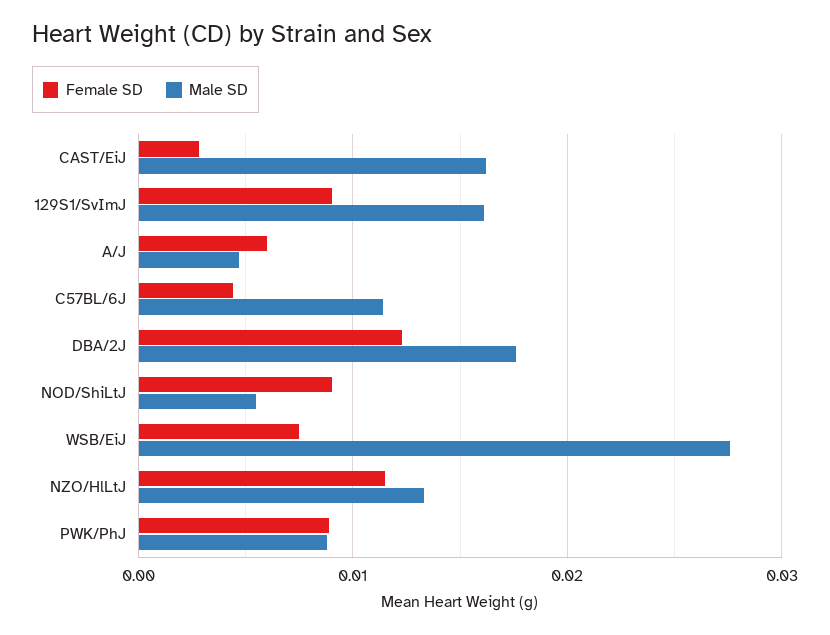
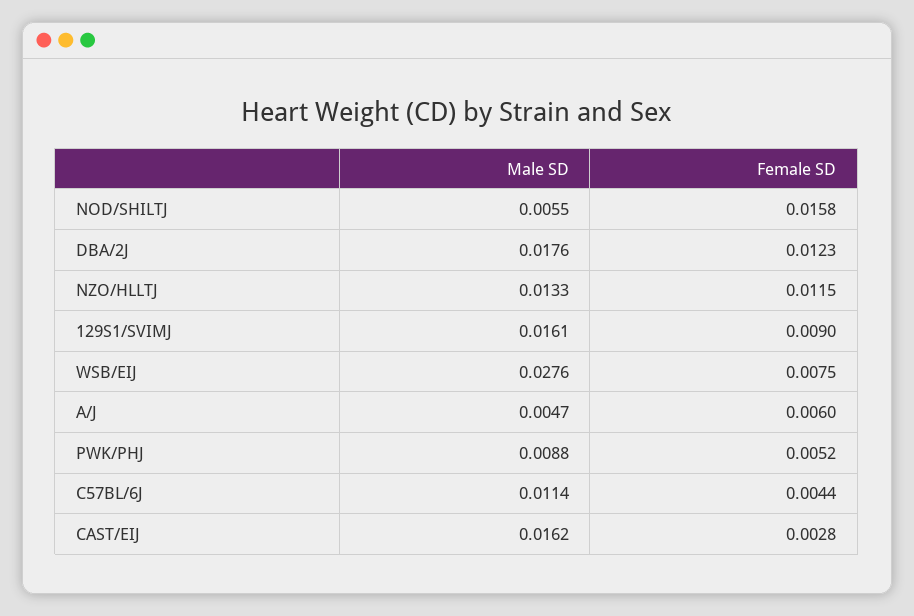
Female SD, NOD/ShiLtJ: 0.009 -> 0.0158
Female SD, PWK/PhJ: 0.009 -> 0.0052

